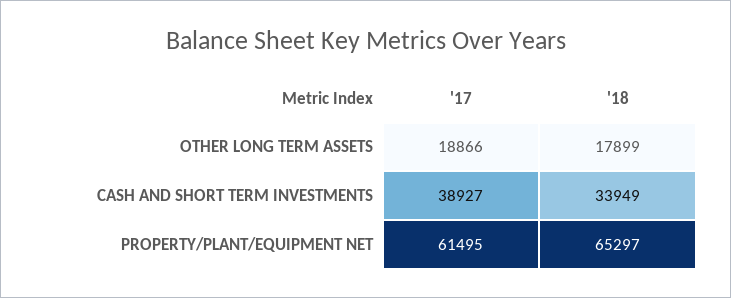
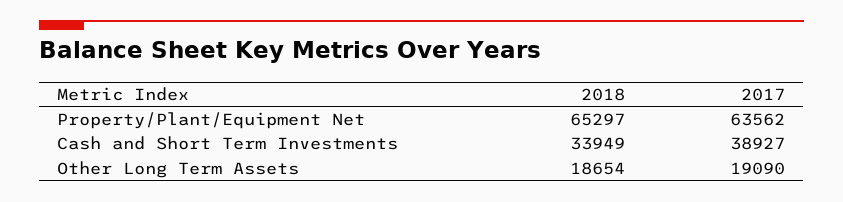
'17, OTHER LONG TERM ASSETS: 18866 -> 19090
'18, OTHER LONG TERM ASSETS: 17899 -> 18654
'17, PROPERTY/PLANT/EQUIPMENT NET: 61495 -> 63562

